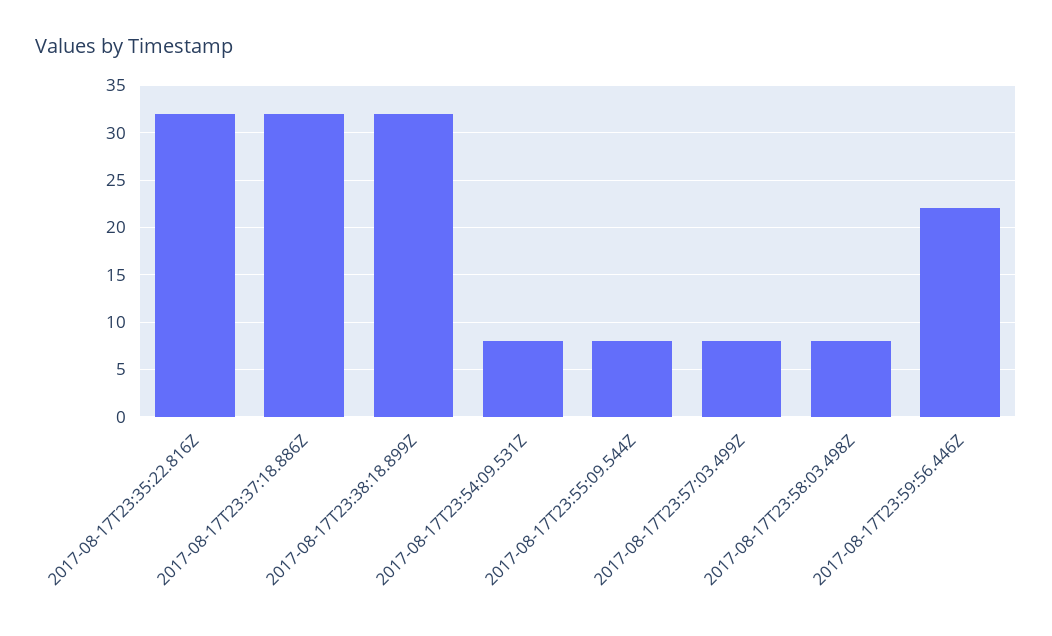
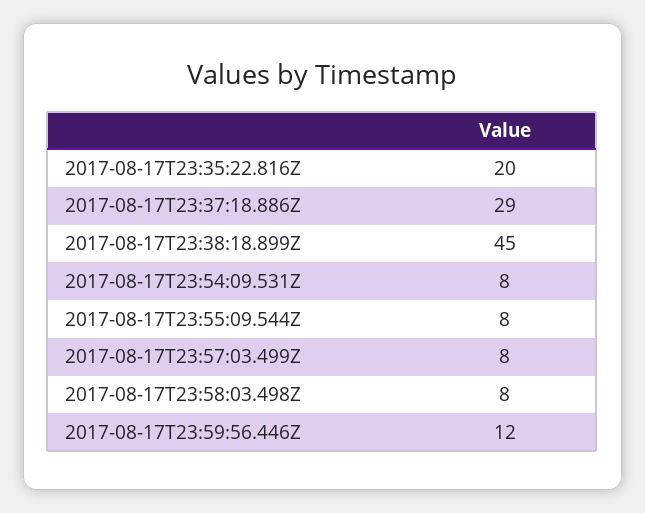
2017-08-17T23:35:22.816Z: 32 -> 20
2017-08-17T23:37:18.886Z: 32 -> 29
2017-08-17T23:38:18.899Z: 32 -> 45
2017-08-17T23:59:56.446Z: 22 -> 12

